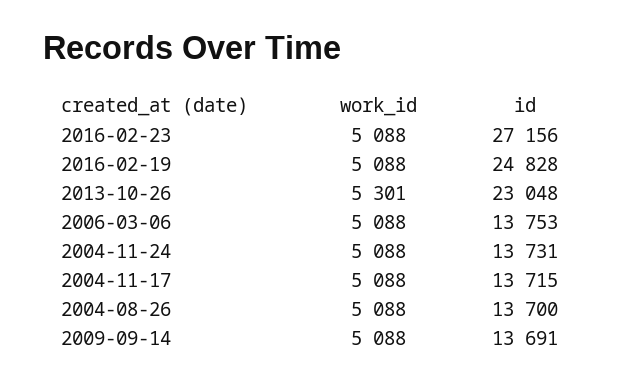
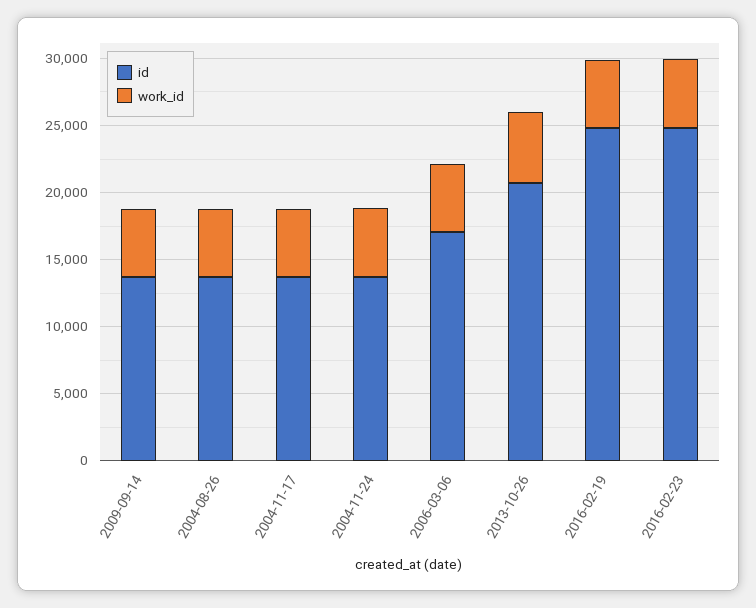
id, 2016-02-23: 27156 -> 25000
id, 2013-10-26: 23048 -> 21000
id, 2006-03-06: 13753 -> 17000

